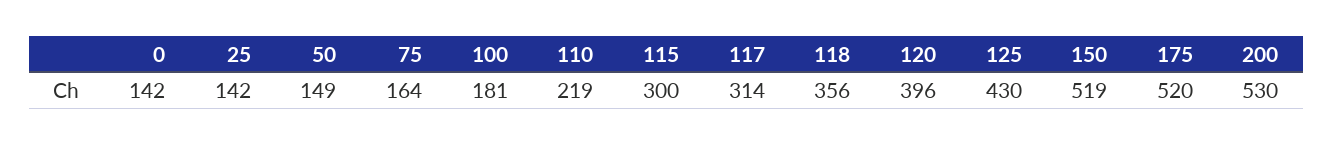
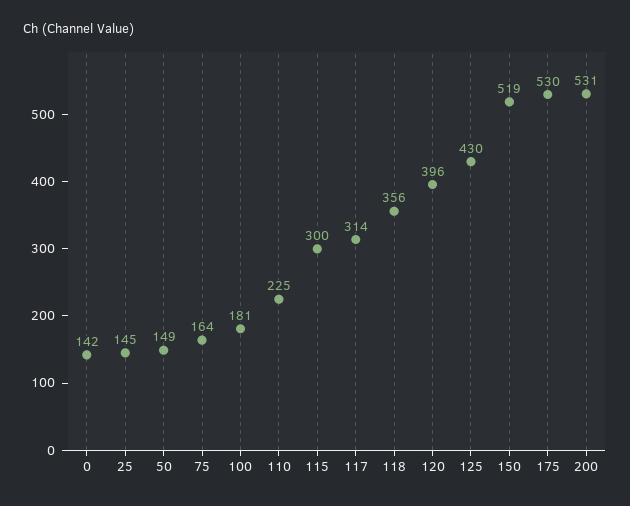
25: 142 -> 145
110: 219 -> 225
175: 520 -> 530
200: 530 -> 531

